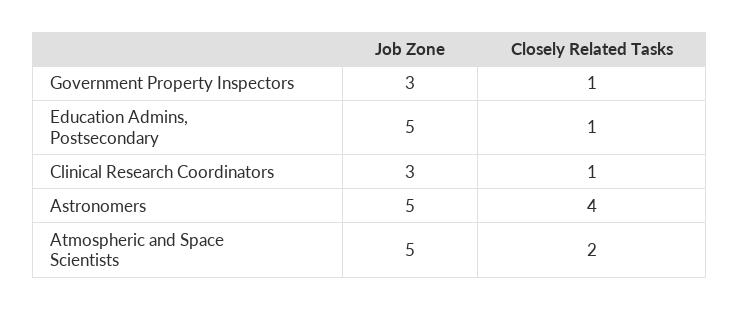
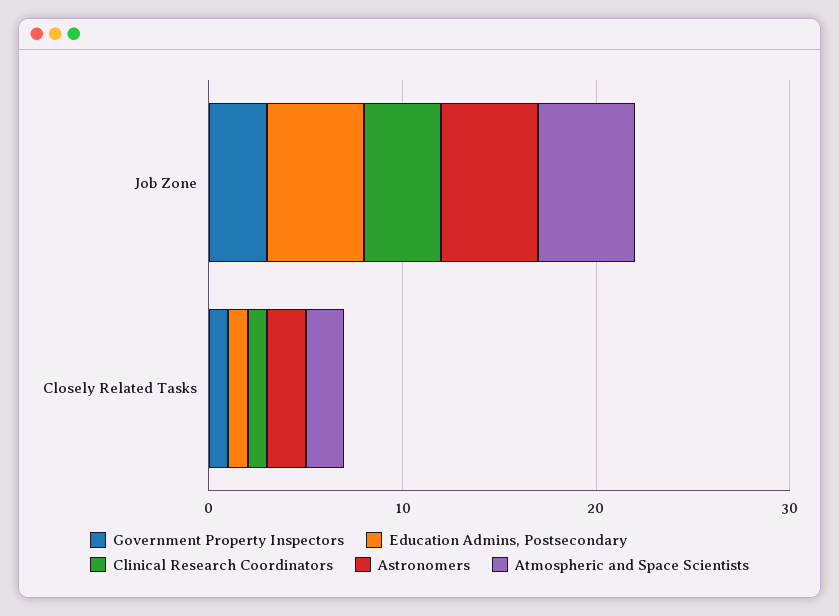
Clinical Research Coordinators, Job Zone: 3 -> 4
Astronomers, Closely Related Tasks: 4 -> 2

